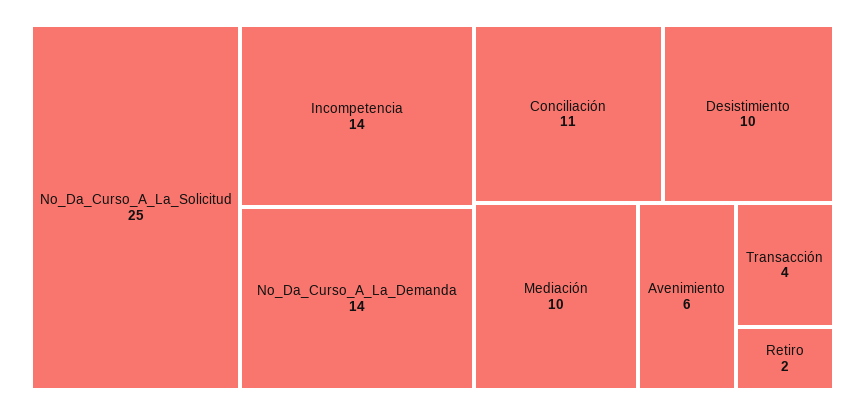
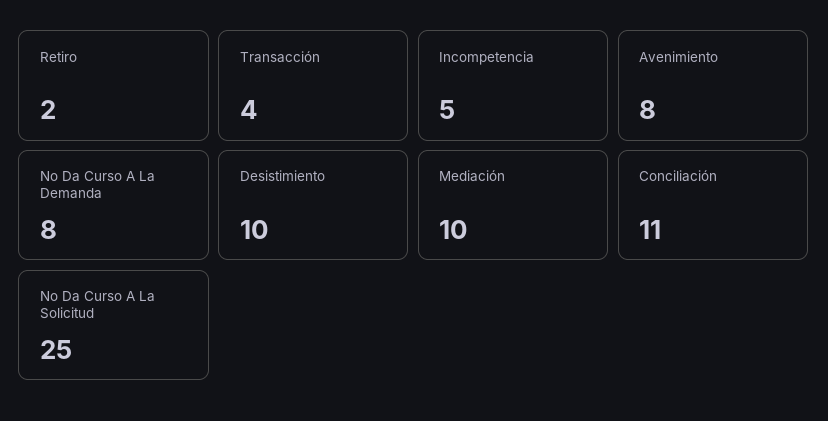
Incompetencia: 14 -> 5
No_Da_Curso_A_La_Demanda: 14 -> 8
Avenimiento: 6 -> 8

